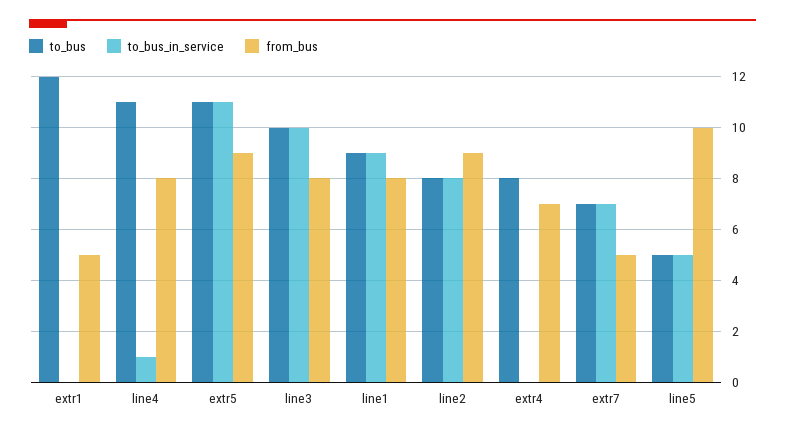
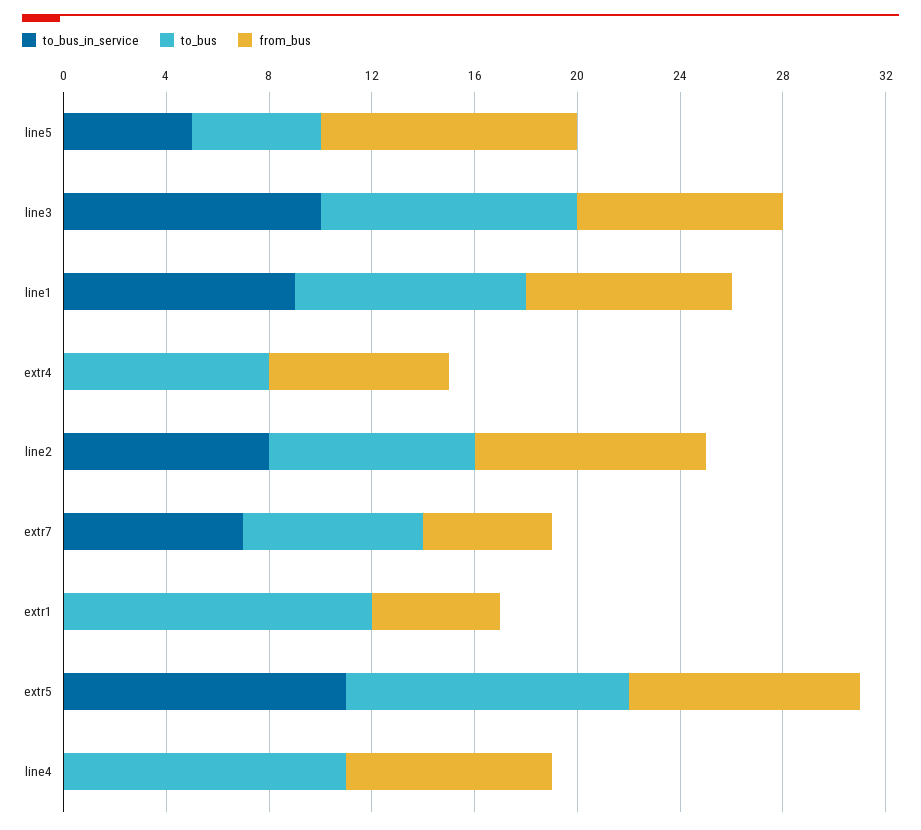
to_bus_in_service, line4: 1 -> 0

